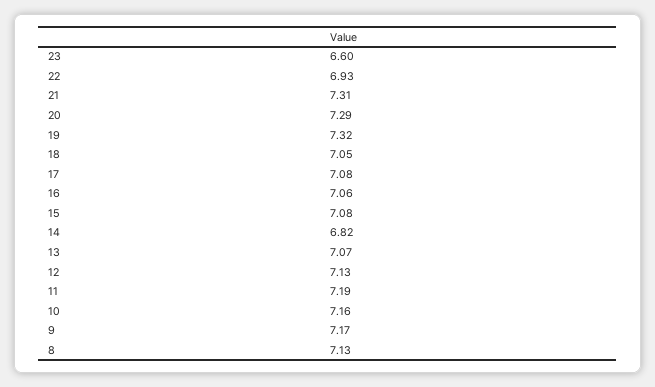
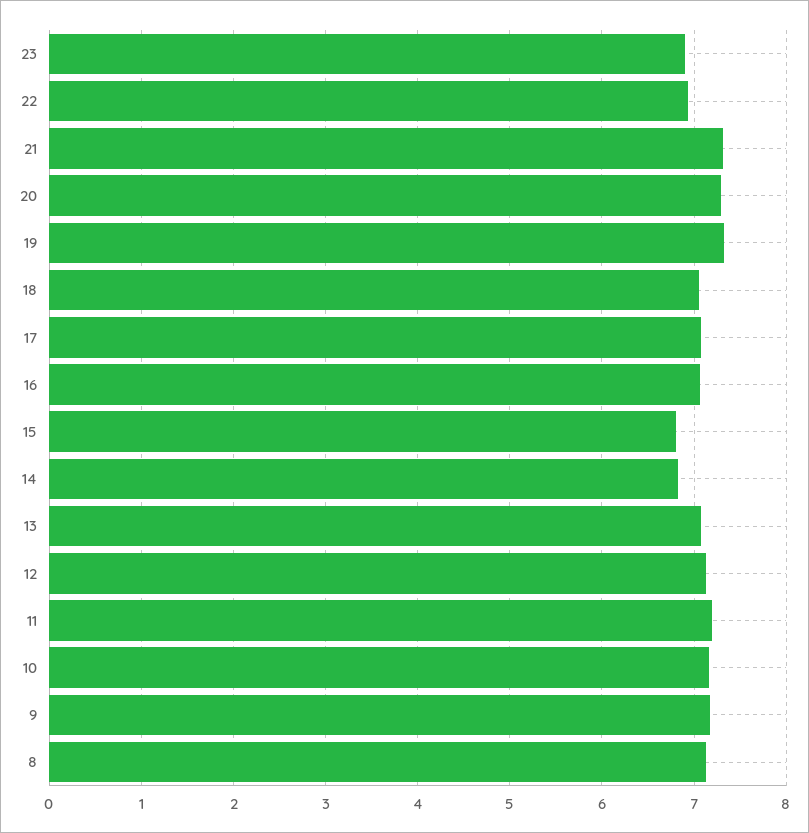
23: 6.6 -> 6.9
15: 7.08 -> 6.8

